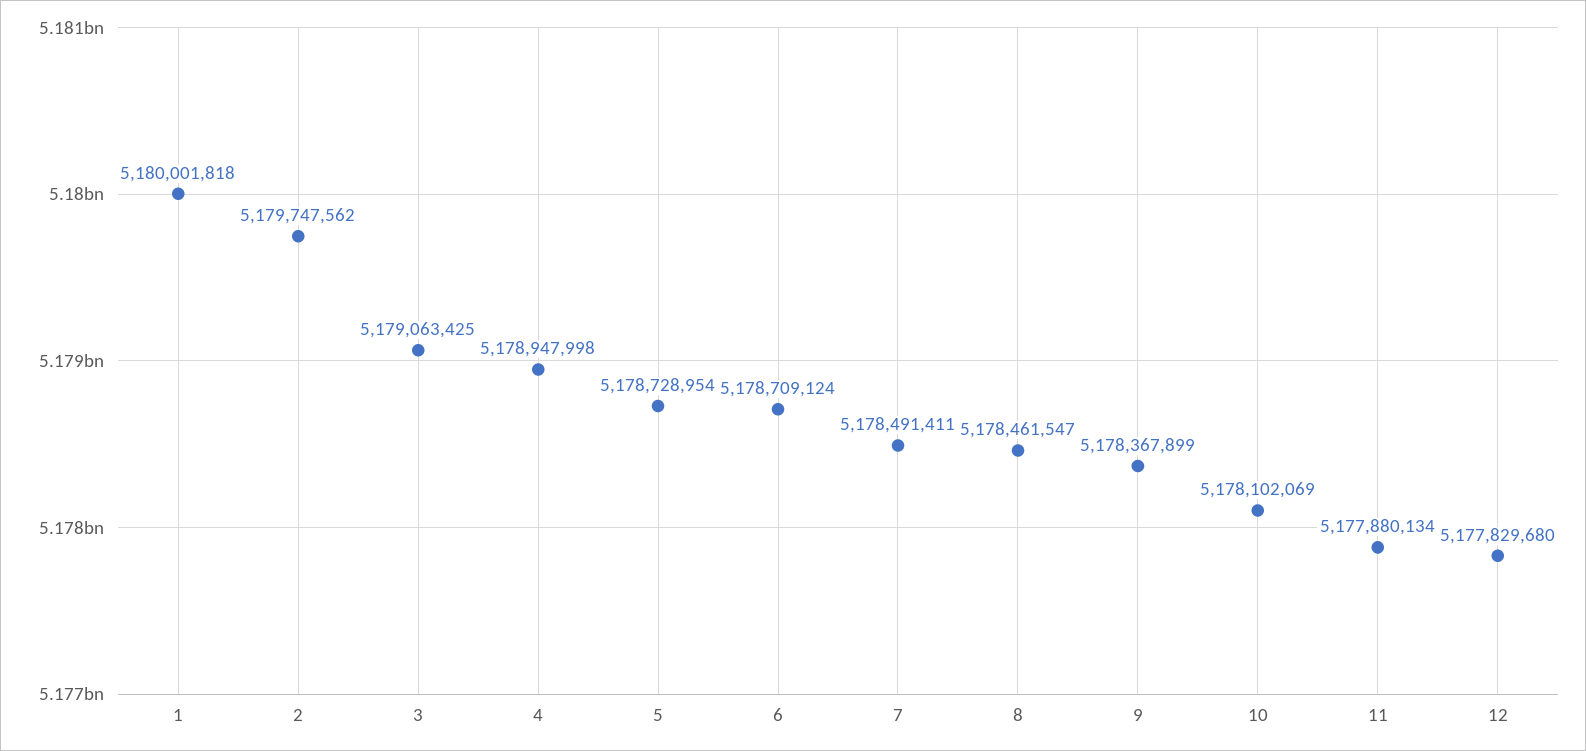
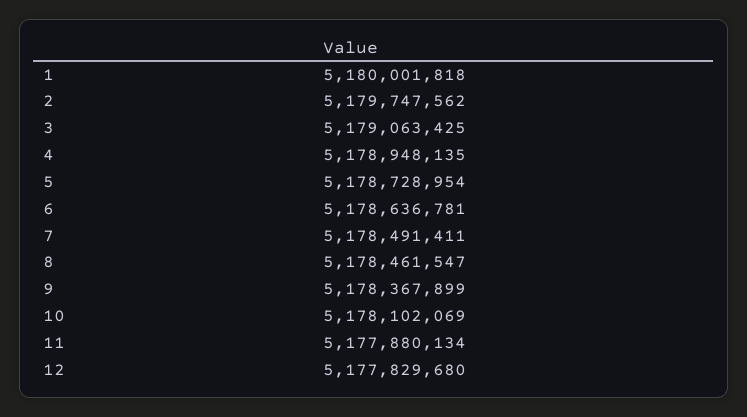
4: 5178947998 -> 5178948135
6: 5178709124 -> 5178636781

